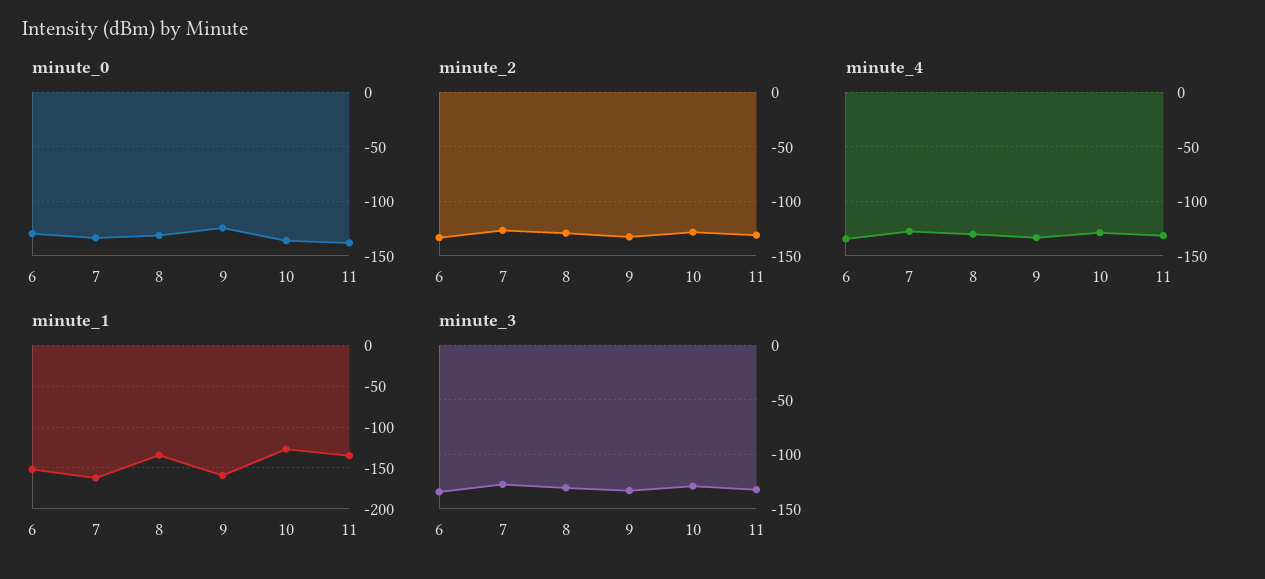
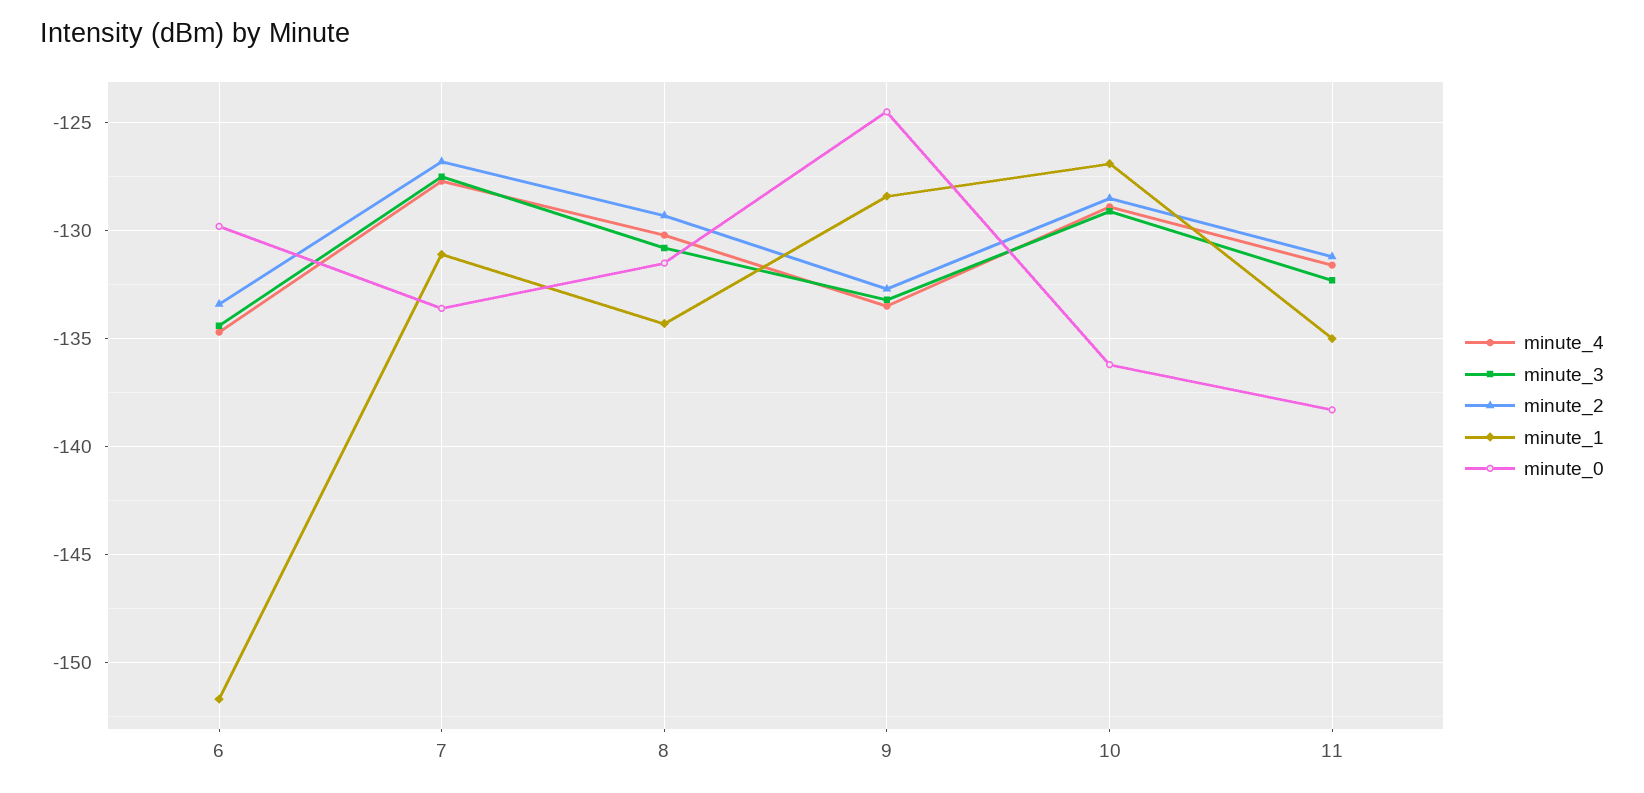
minute_1, 7: -160 -> -131
minute_1, 9: -160 -> -128.5

